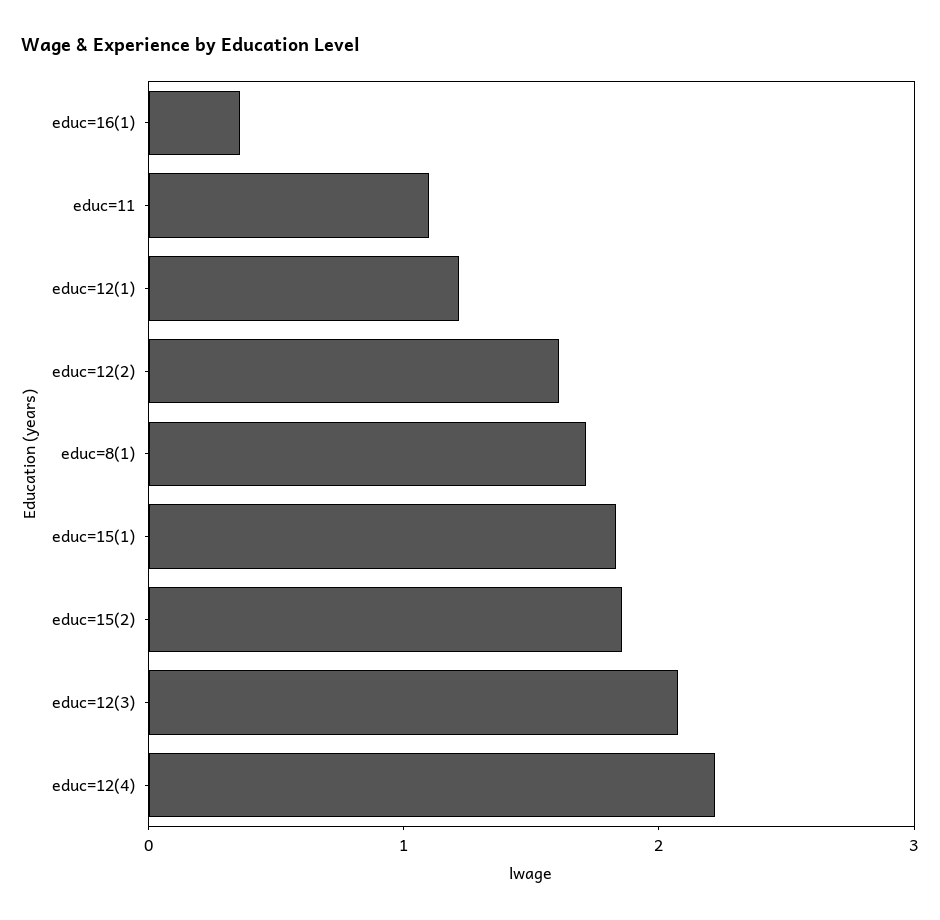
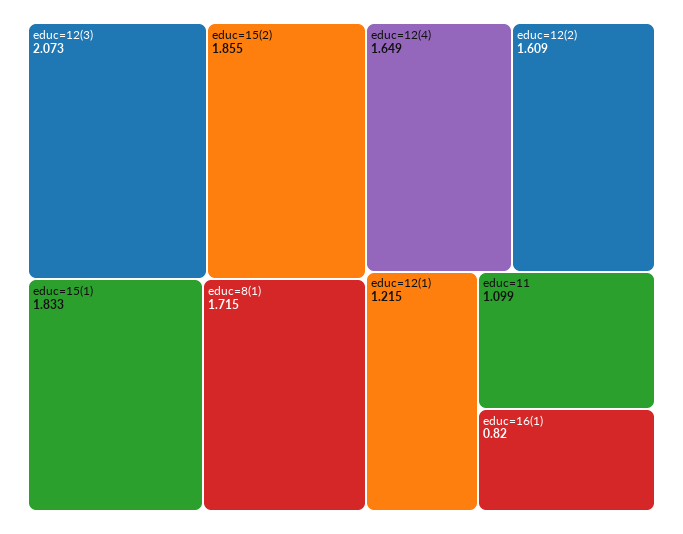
educ=16(1): 0.4 -> 0.82
educ=12(4): 2.2 -> 1.649

